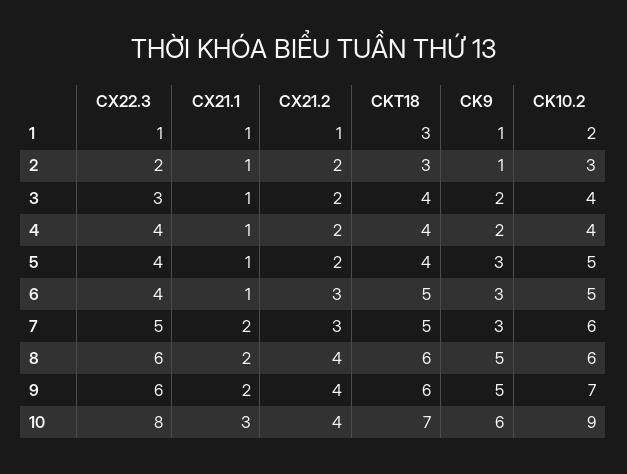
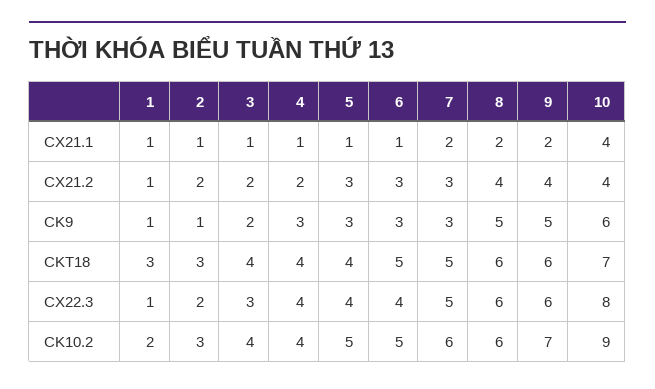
CK9, 4: 2 -> 3
CX21.2, 5: 2 -> 3
CX21.1, 10: 3 -> 4

